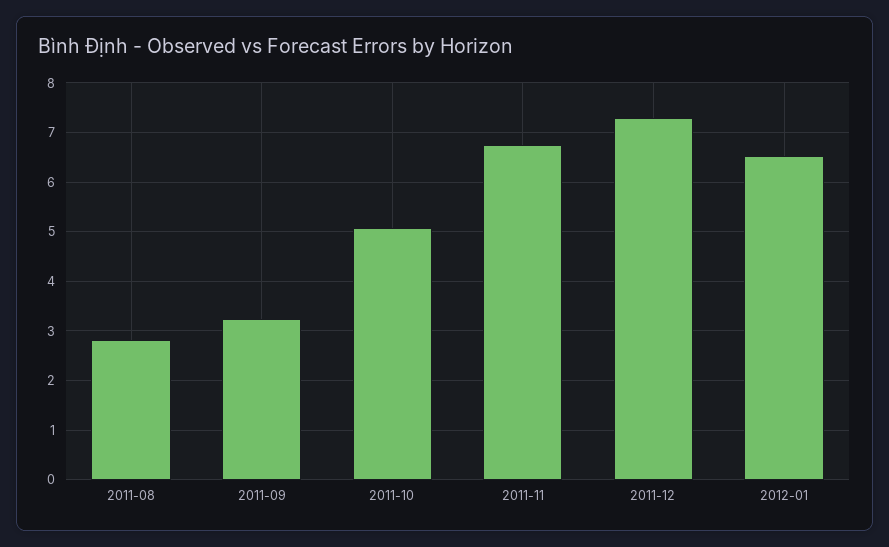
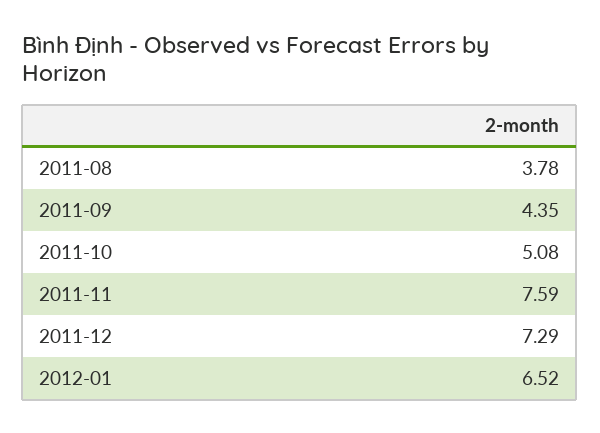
2011-08: 2.8 -> 3.78
2011-09: 3.2 -> 4.35
2011-11: 6.8 -> 7.59

